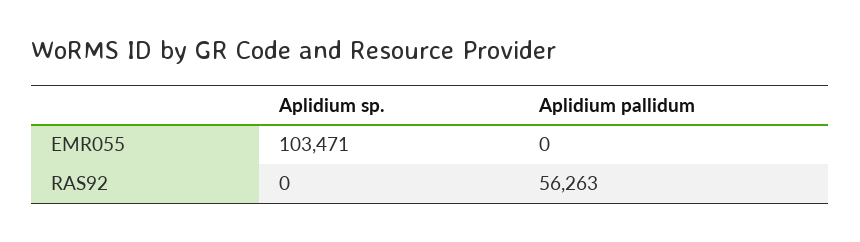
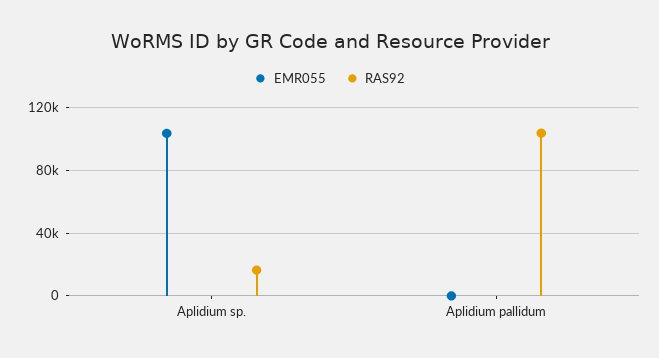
RAS92, Aplidium sp.: 0 -> 15000
RAS92, Aplidium pallidum: 56263 -> 105000

